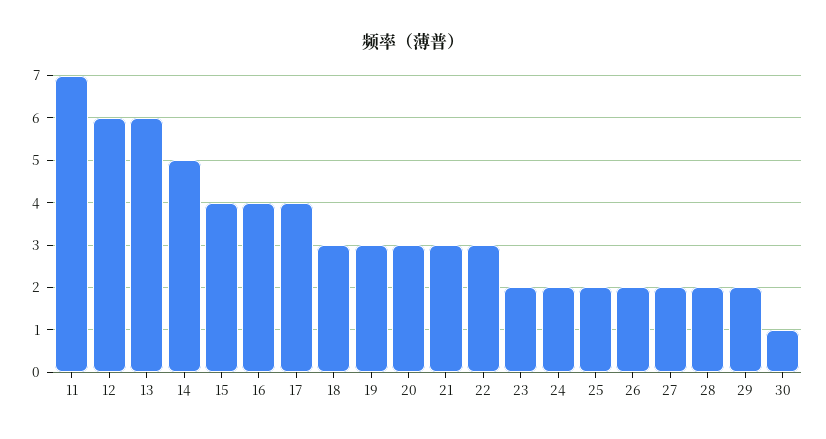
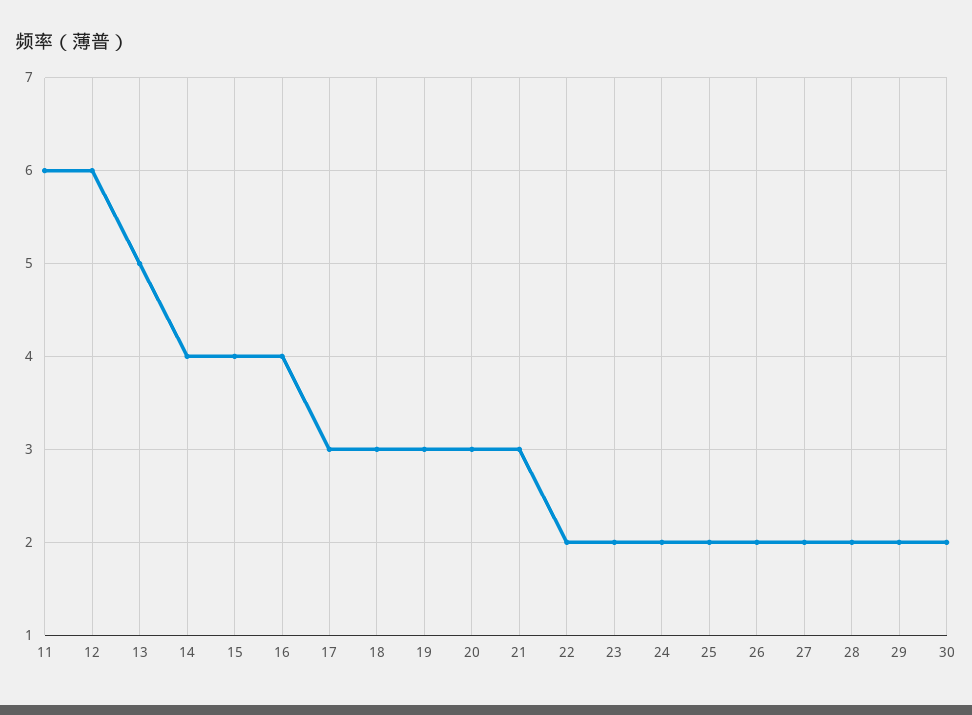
11: 7 -> 6
13: 6 -> 5
14: 5 -> 4
17: 4 -> 3
22: 3 -> 2
30: 1 -> 2

